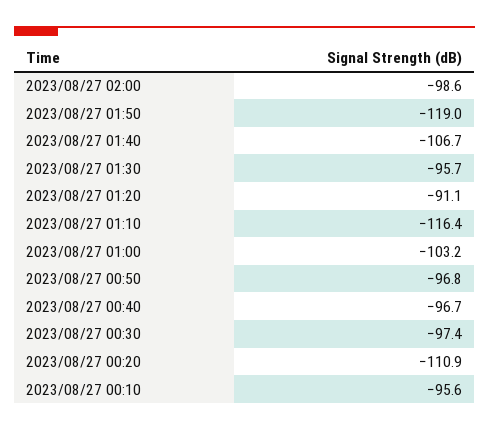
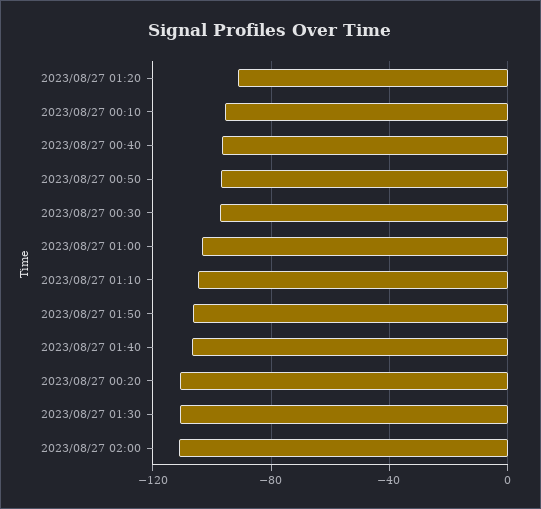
2023/08/27 02:00: -98.6 -> -110
2023/08/27 01:50: -119 -> -105
2023/08/27 01:30: -95.7 -> -110
2023/08/27 01:10: -116.4 -> -105

